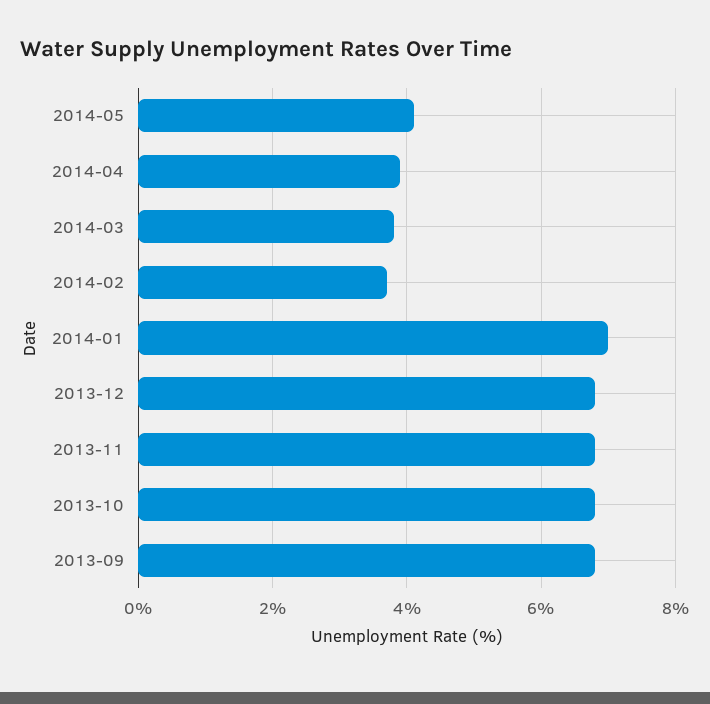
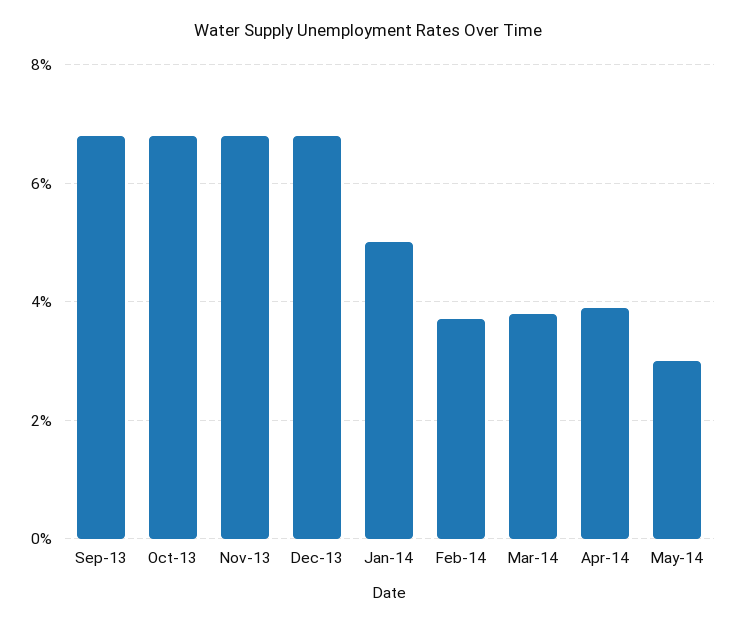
2014-05: 4 -> 3
2014-01: 7 -> 5

